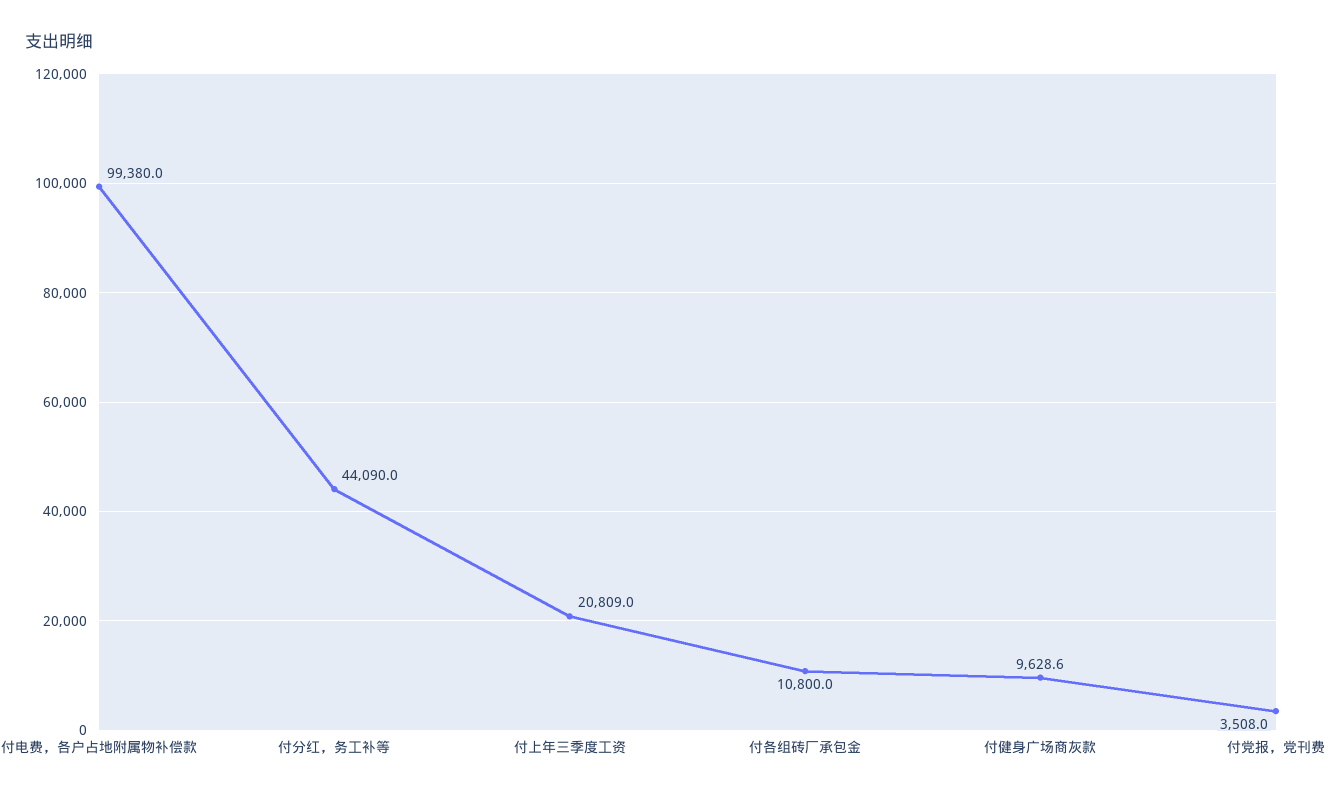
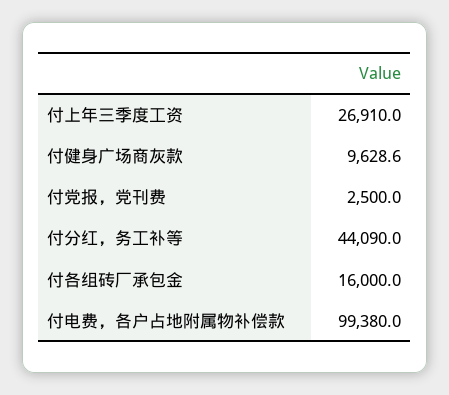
付上年三季度工资: 20809 -> 26910
付各组砖厂承包金: 10800 -> 16000
付党报，党刊费: 3508 -> 2500

